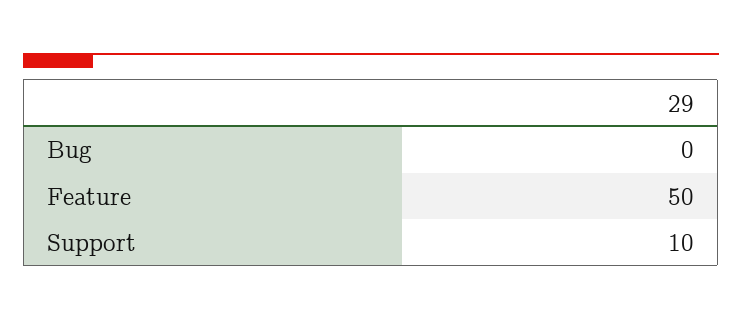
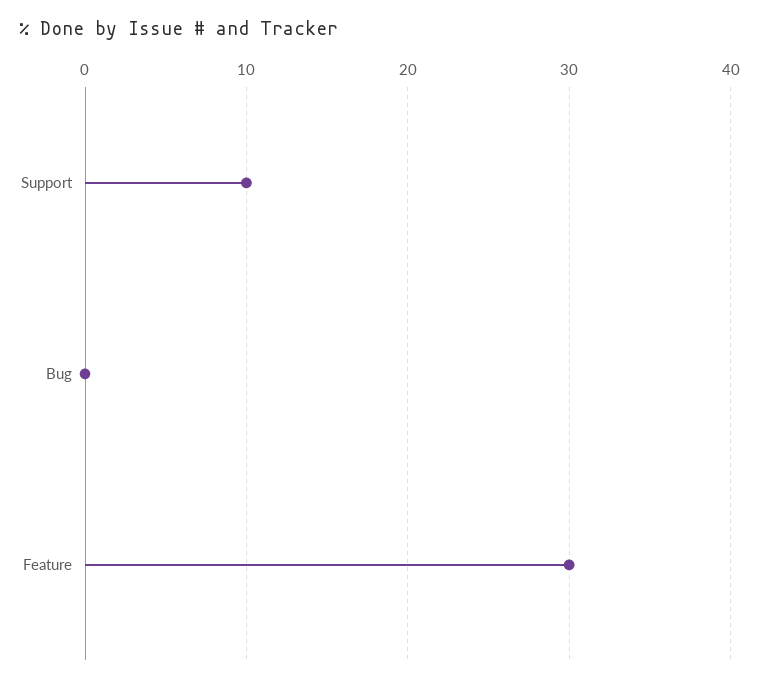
Feature: 50 -> 30

